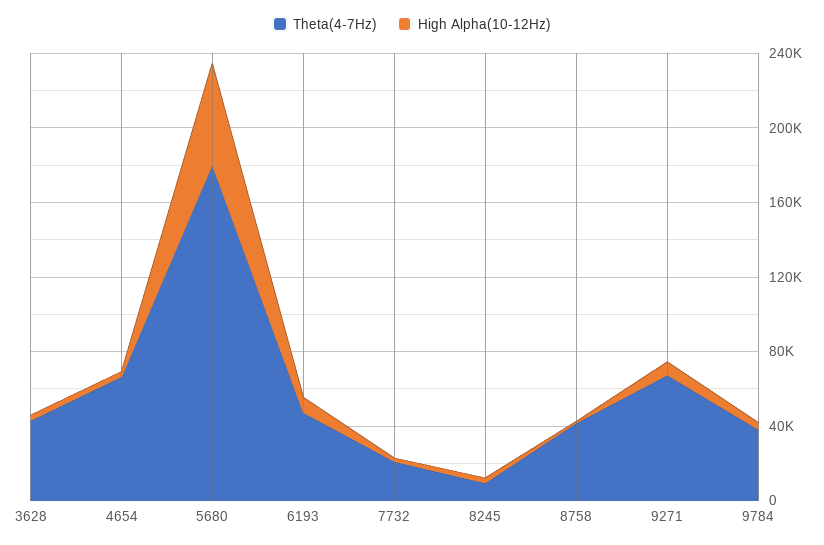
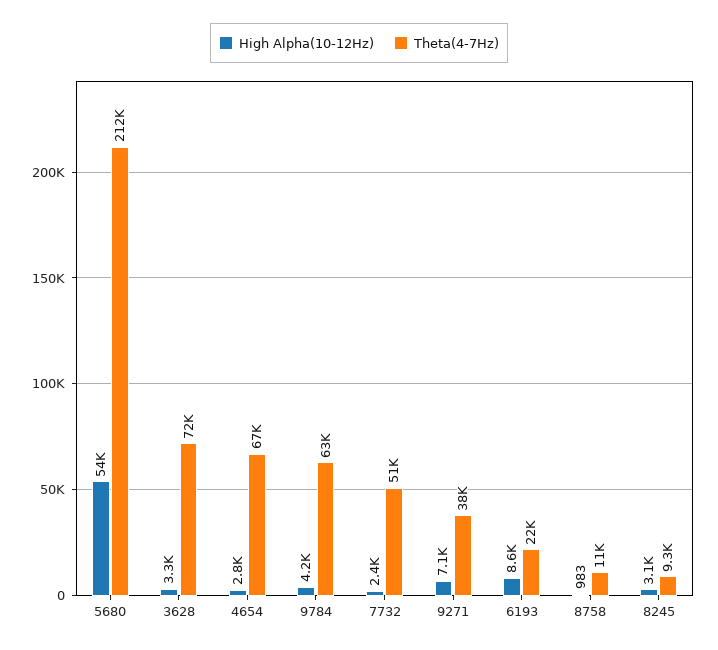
Theta(4-7Hz), 3628: 40000 -> 72000
Theta(4-7Hz), 5680: 180000 -> 212000
Theta(4-7Hz), 6193: 50000 -> 22000
Theta(4-7Hz), 7732: 20000 -> 51000
Theta(4-7Hz), 8758: 40000 -> 11000
Theta(4-7Hz), 9271: 70000 -> 38000
Theta(4-7Hz), 9784: 40000 -> 63000

